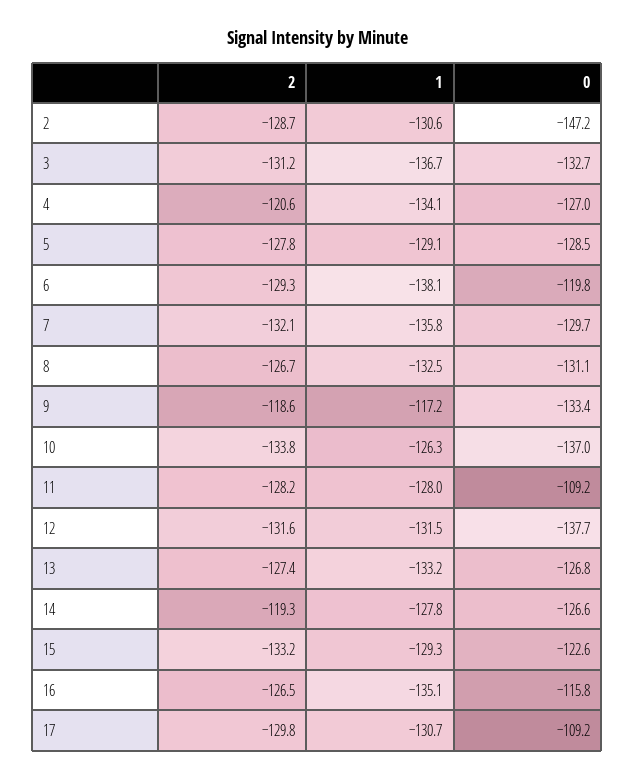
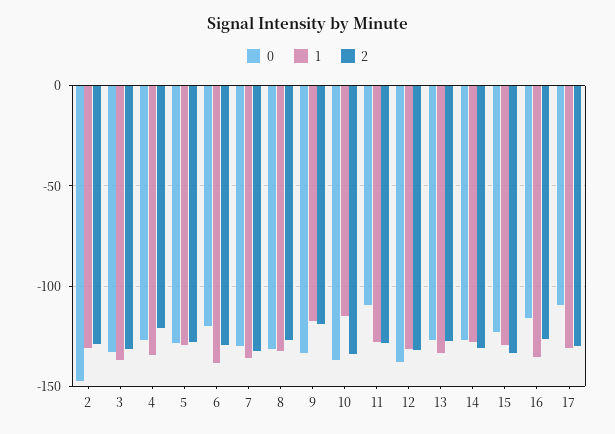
1, 10: -126.3 -> -115
2, 14: -119.3 -> -130

